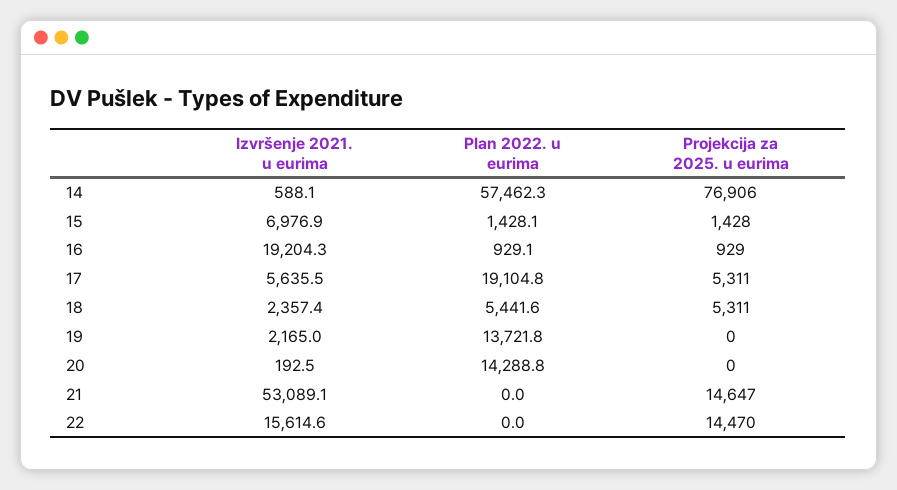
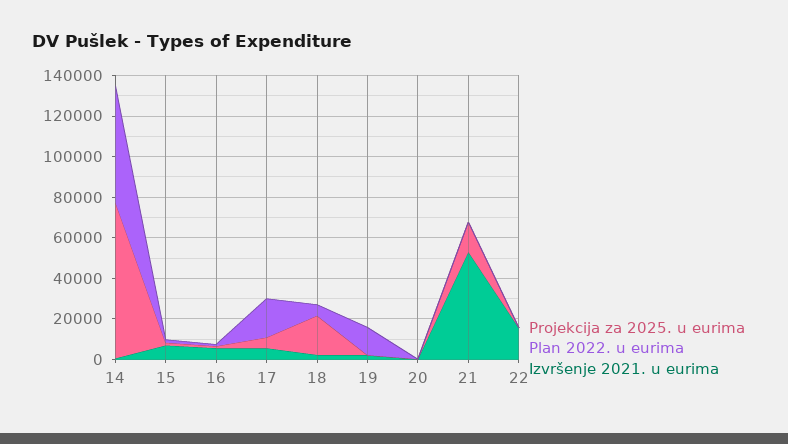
Izvršenje 2021. u eurima, 16: 19204.3 -> 5000
Projekcija za 2025. u eurima, 18: 5311 -> 20000
Plan 2022. u eurima, 20: 14288.8 -> 0
Projekcija za 2025. u eurima, 22: 14470 -> 0

